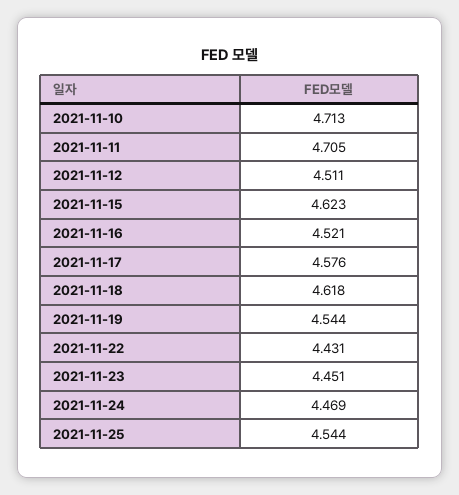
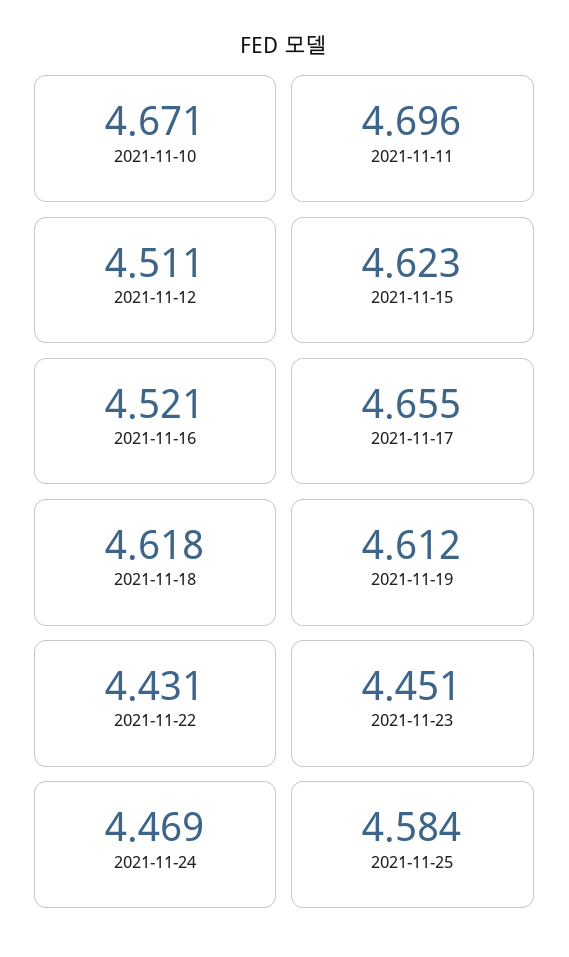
2021-11-10: 4.713 -> 4.671
2021-11-11: 4.705 -> 4.696
2021-11-17: 4.576 -> 4.655
2021-11-19: 4.544 -> 4.612
2021-11-25: 4.544 -> 4.584

